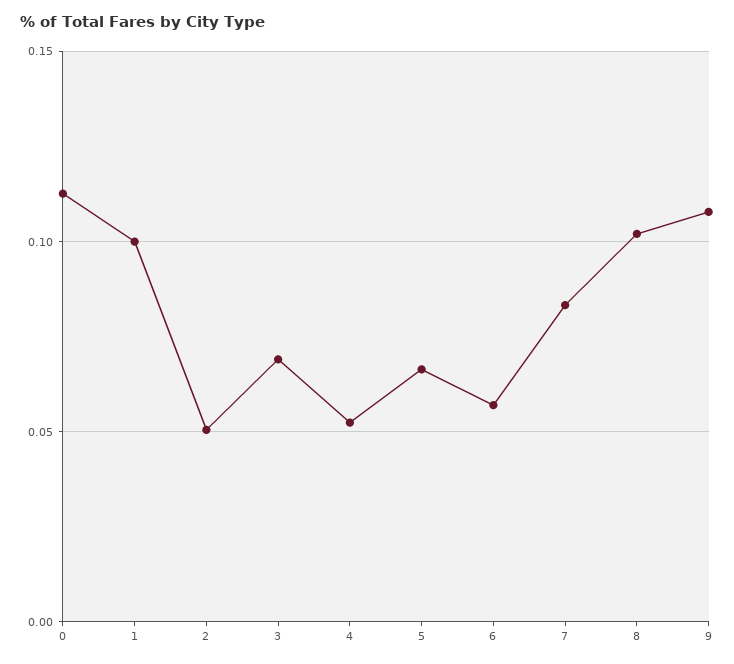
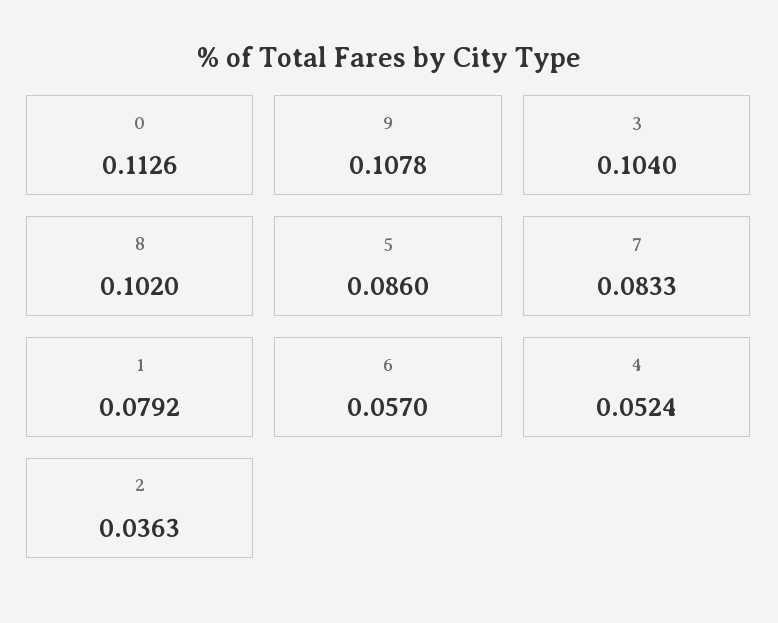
1: 0.1 -> 0.0792
2: 0.05 -> 0.0363
3: 0.07 -> 0.104
5: 0.065 -> 0.086

